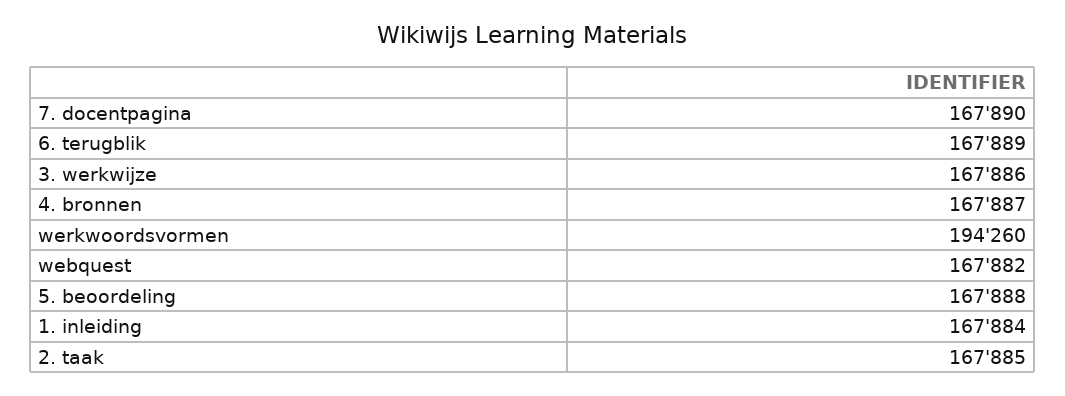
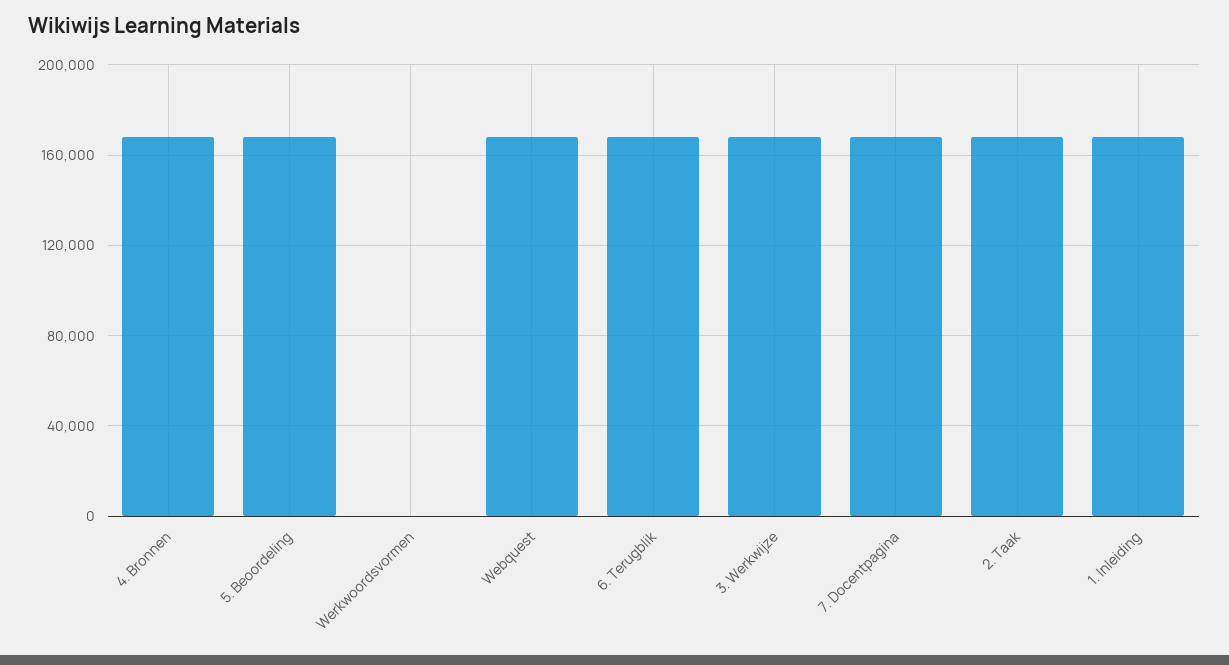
werkwoordsvormen: 194260 -> 0

